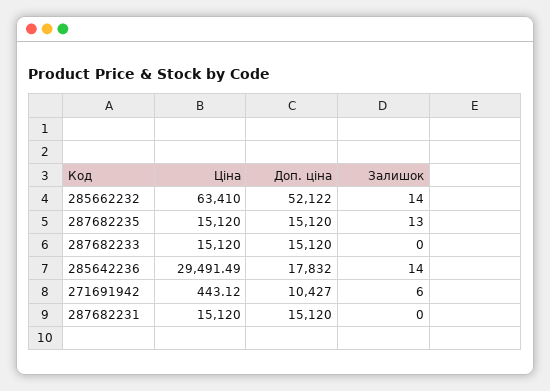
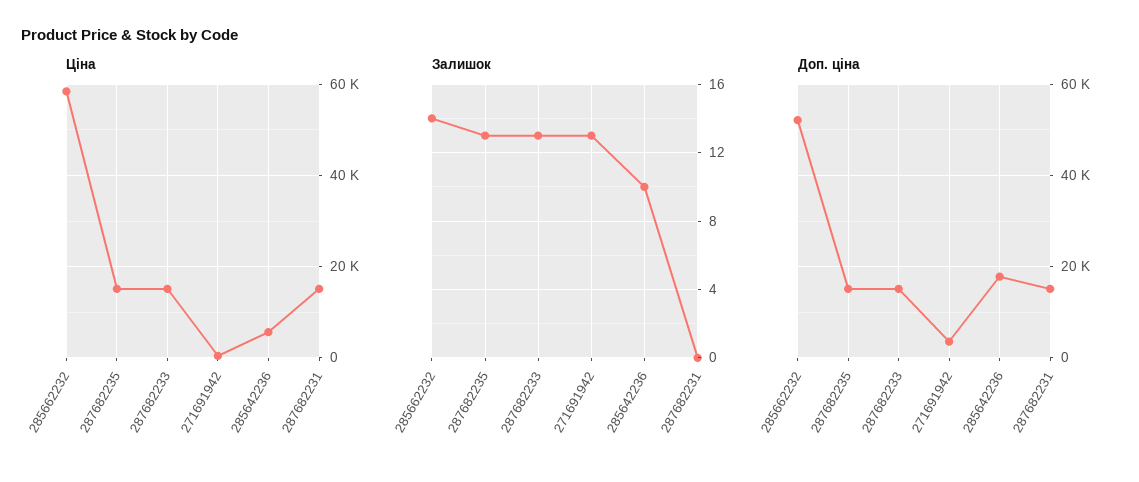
Ціна, 285662232: 63410 -> 58000
Залишок, 287682233: 0 -> 13
Ціна, 285642236: 29491.49 -> 6000
Залишок, 285642236: 14 -> 10
Доп. ціна, 271691942: 10427 -> 4000
Залишок, 271691942: 6 -> 13

